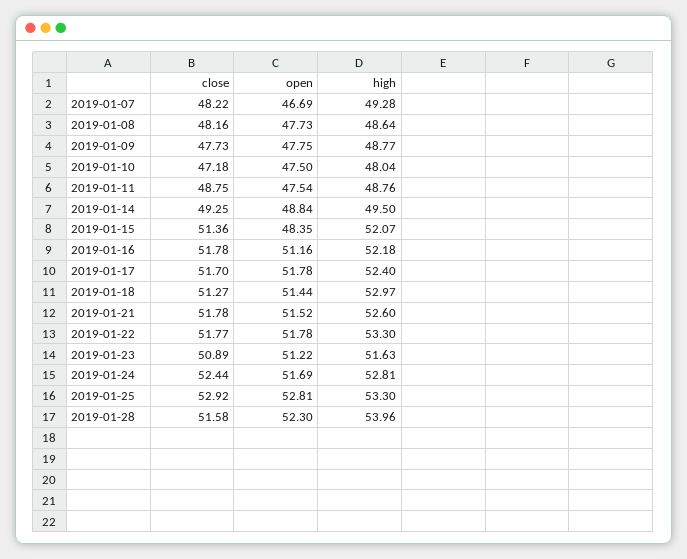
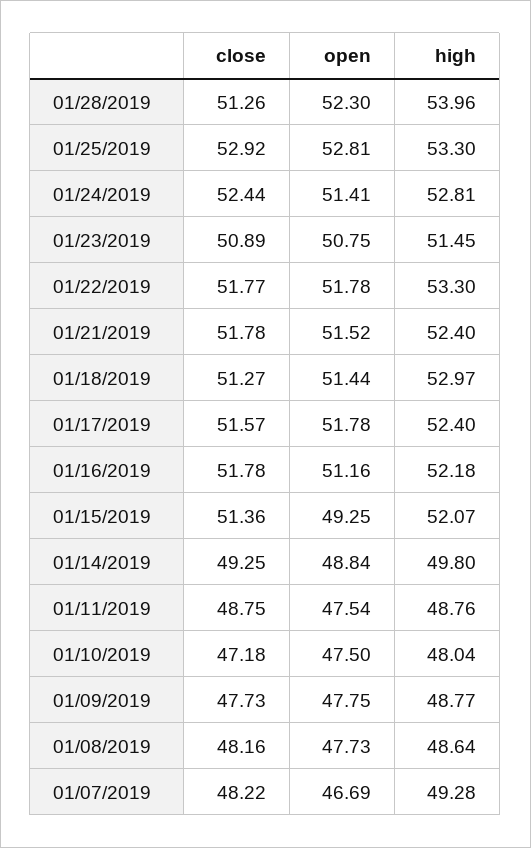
high, 2019-01-14: 49.5 -> 49.8
open, 2019-01-15: 48.35 -> 49.25
close, 2019-01-17: 51.7 -> 51.57
high, 2019-01-21: 52.6 -> 52.4
open, 2019-01-23: 51.22 -> 50.75
high, 2019-01-23: 51.63 -> 51.45
open, 2019-01-24: 51.69 -> 51.41
close, 2019-01-28: 51.58 -> 51.26

